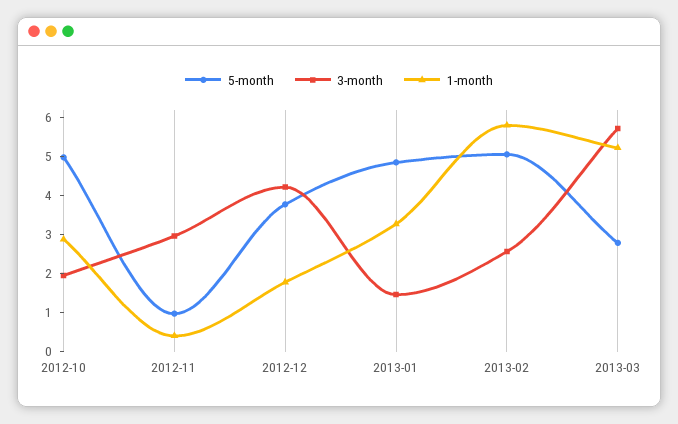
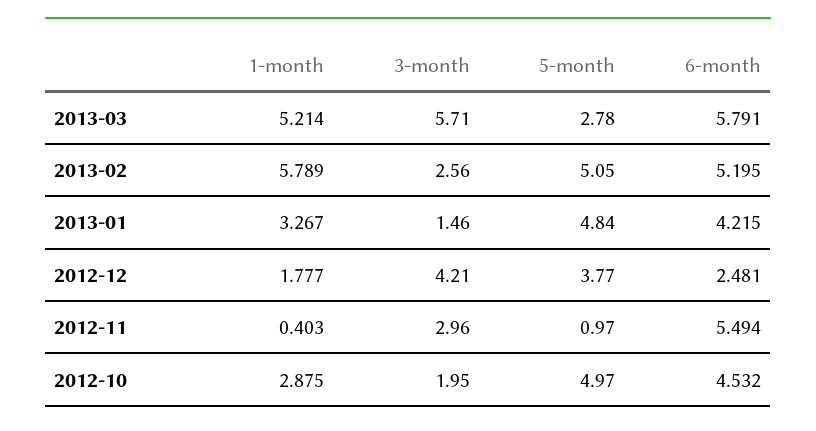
6-month, 2013-03: none -> 5.791
6-month, 2013-02: none -> 5.195
6-month, 2013-01: none -> 4.215
6-month, 2012-12: none -> 2.481
6-month, 2012-11: none -> 5.494
6-month, 2012-10: none -> 4.532

